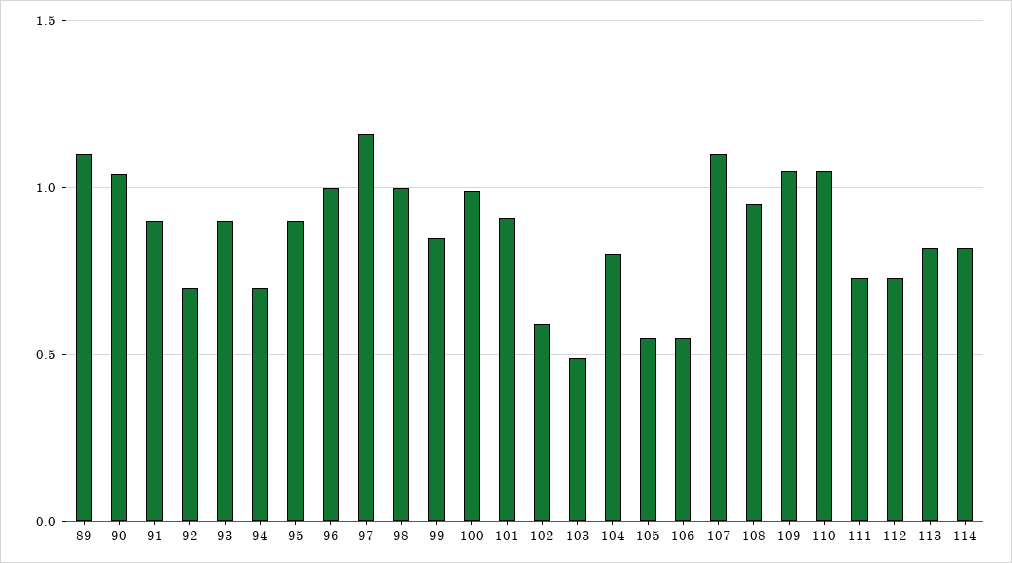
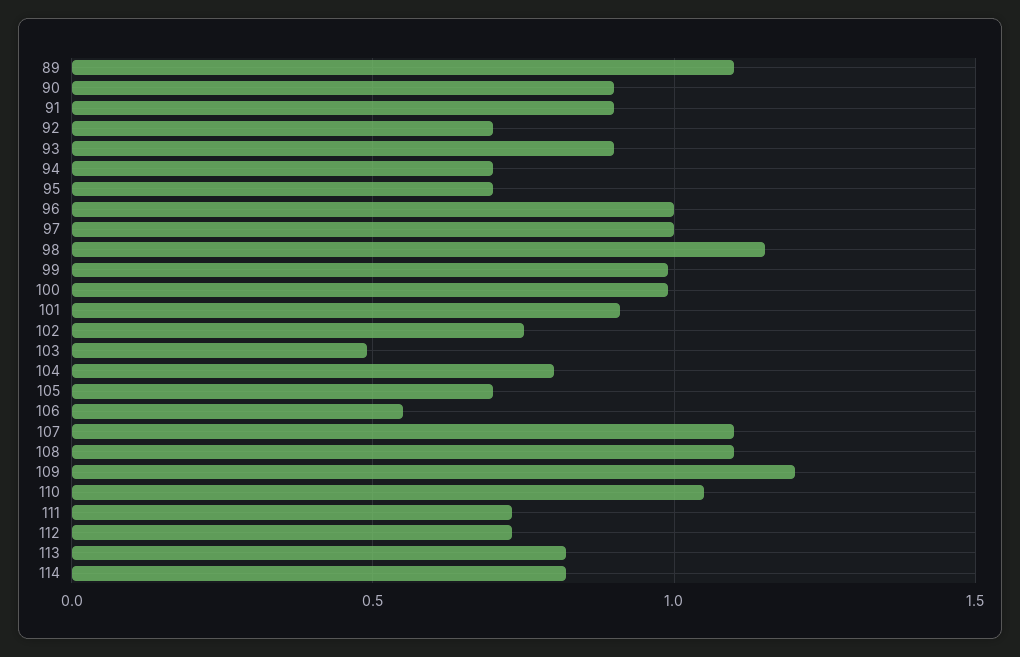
90: 1.05 -> 0.9
95: 0.9 -> 0.7
97: 1.15 -> 1
98: 1 -> 1.15
99: 0.85 -> 1
102: 0.6 -> 0.75
105: 0.55 -> 0.7
108: 0.95 -> 1.1
109: 1.05 -> 1.2

